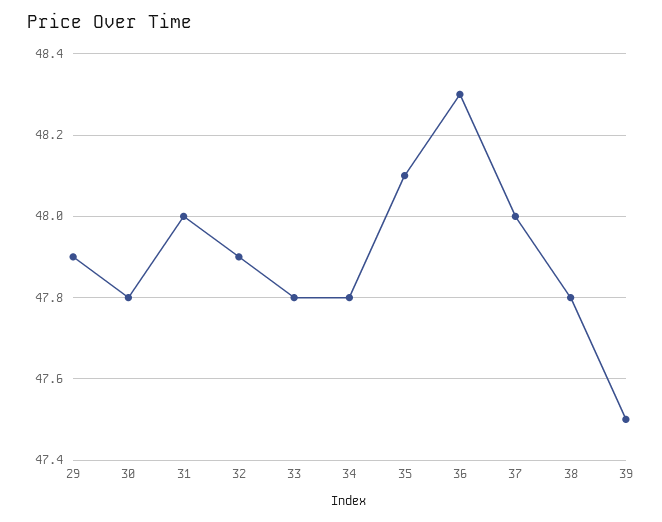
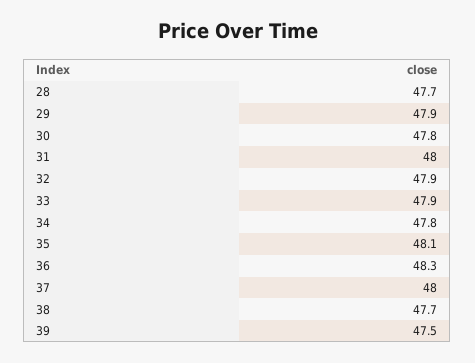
33: 47.8 -> 47.9
38: 47.8 -> 47.7
28: none -> 47.7

